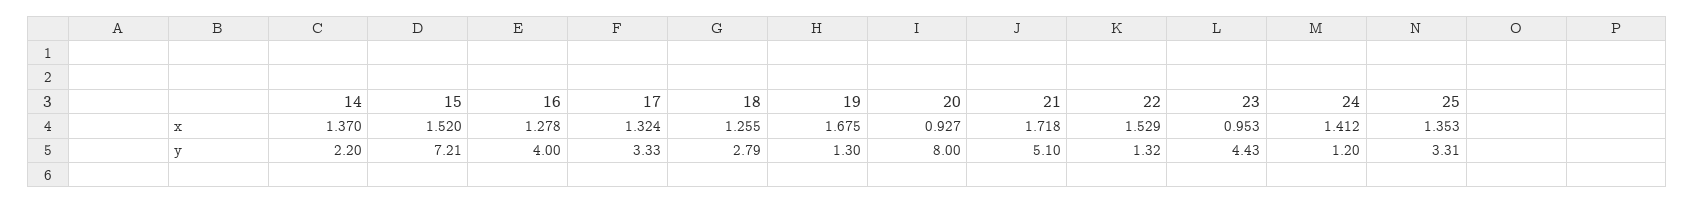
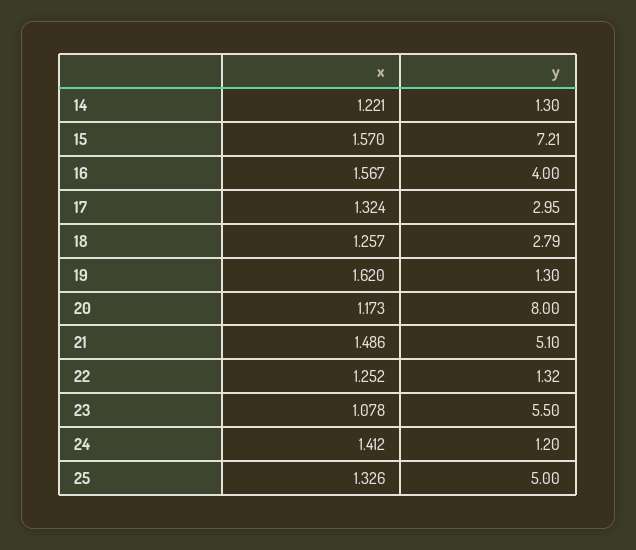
14, x: 1.37 -> 1.221
15, x: 1.52 -> 1.57
16, x: 1.278 -> 1.567
18, x: 1.255 -> 1.257
19, x: 1.675 -> 1.62
20, x: 0.927 -> 1.173
21, x: 1.718 -> 1.486
22, x: 1.529 -> 1.252
23, x: 0.953 -> 1.078
25, x: 1.353 -> 1.326
14, y: 2.2 -> 1.3
17, y: 3.33 -> 2.95
23, y: 4.43 -> 5.5
25, y: 3.31 -> 5

